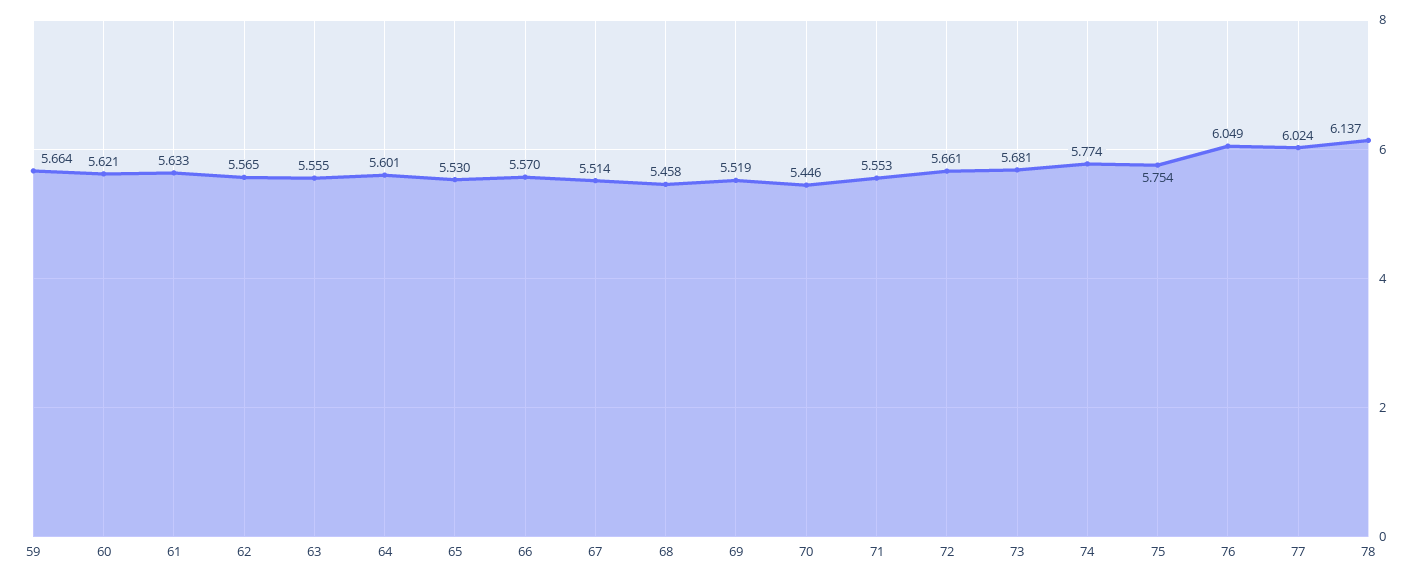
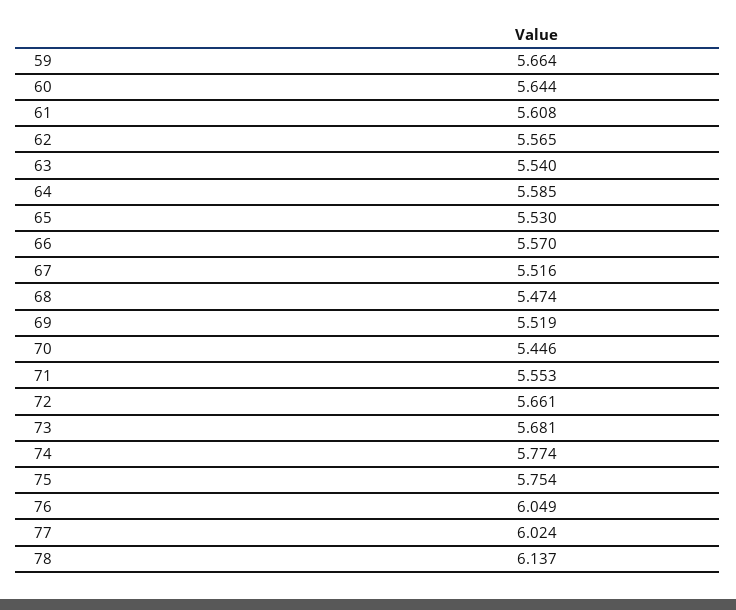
60: 5.621 -> 5.644
61: 5.633 -> 5.608
63: 5.555 -> 5.54
64: 5.601 -> 5.585
67: 5.514 -> 5.516
68: 5.458 -> 5.474

